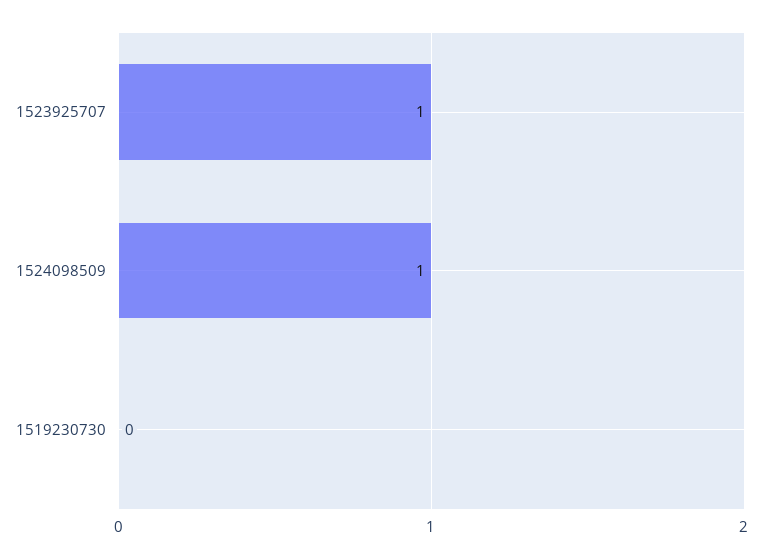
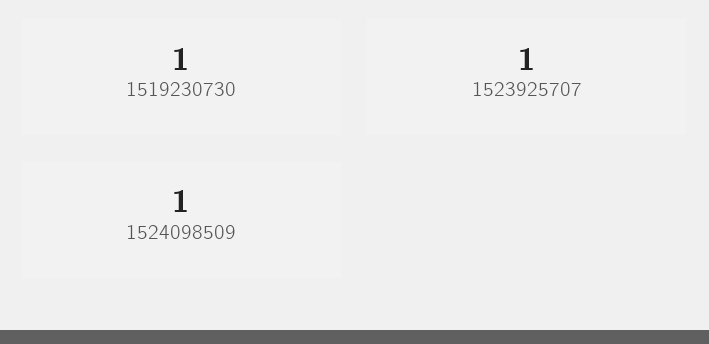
1519230730: 0 -> 1

